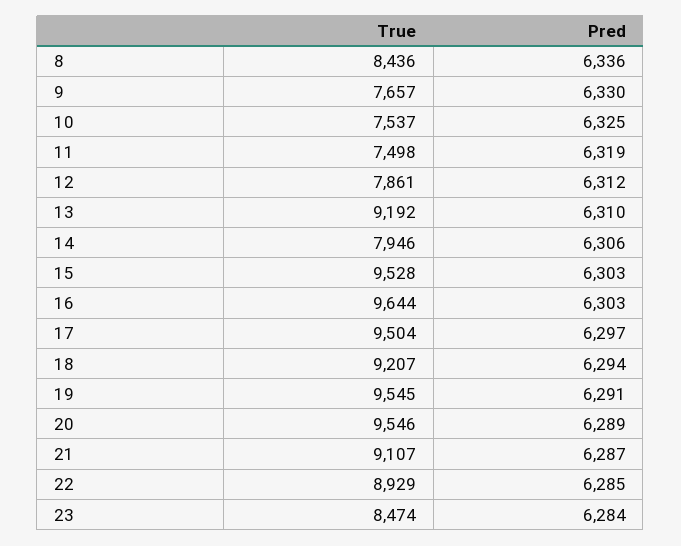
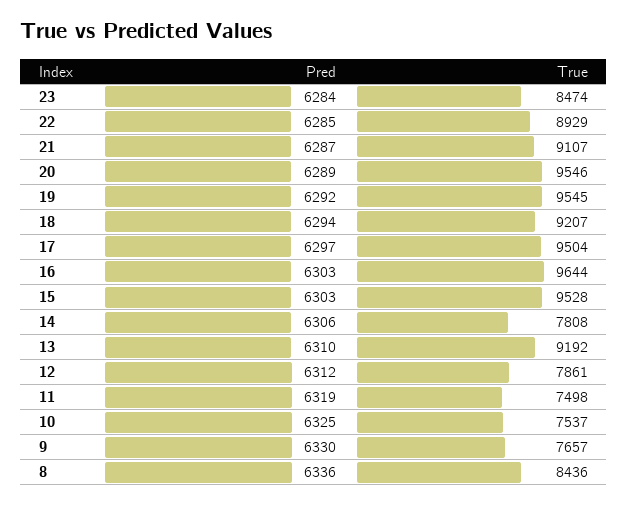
True, 14: 7946 -> 7808
Pred, 19: 6291 -> 6292

